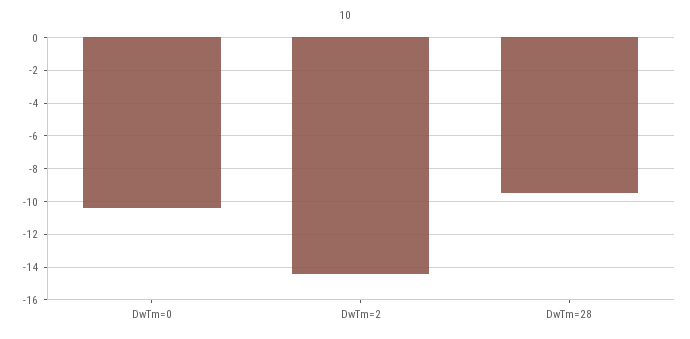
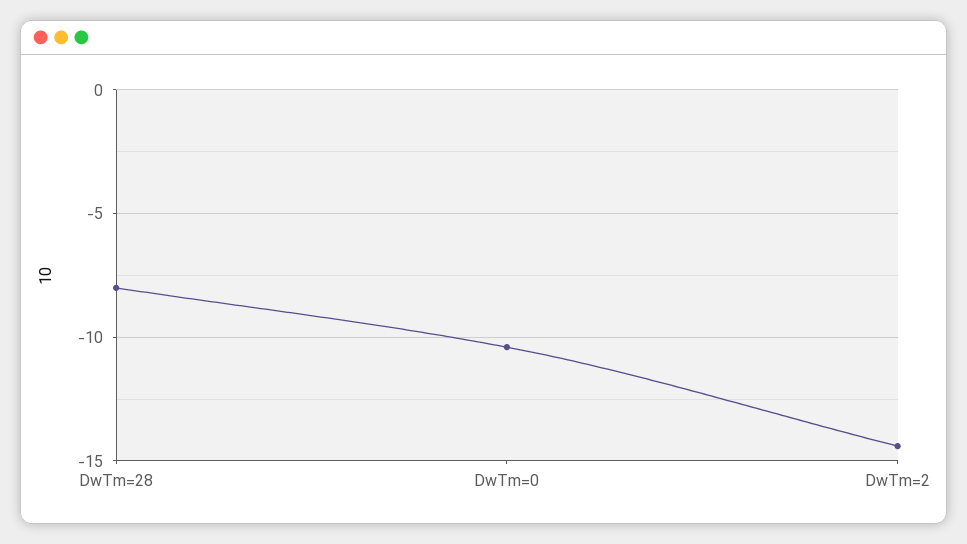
DwTm=28: -9.5 -> -8

